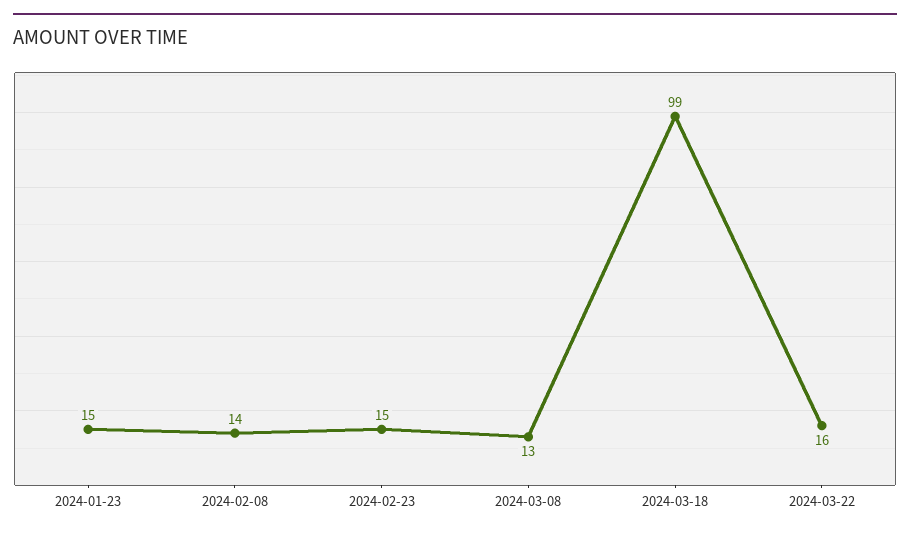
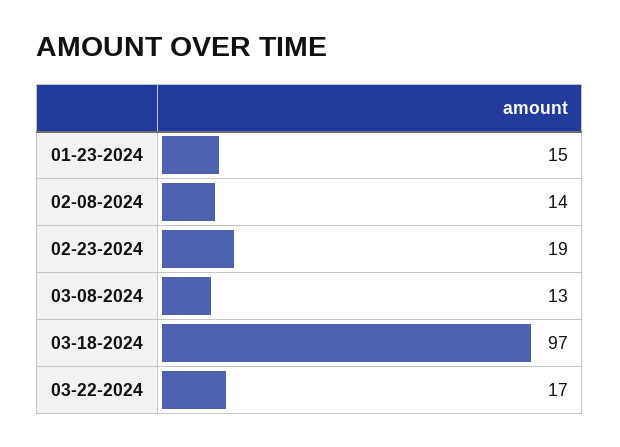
2024-02-23: 15 -> 19
2024-03-18: 99 -> 97
2024-03-22: 16 -> 17

